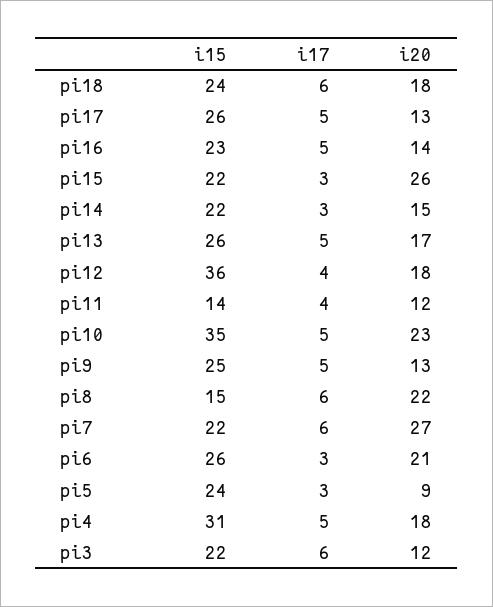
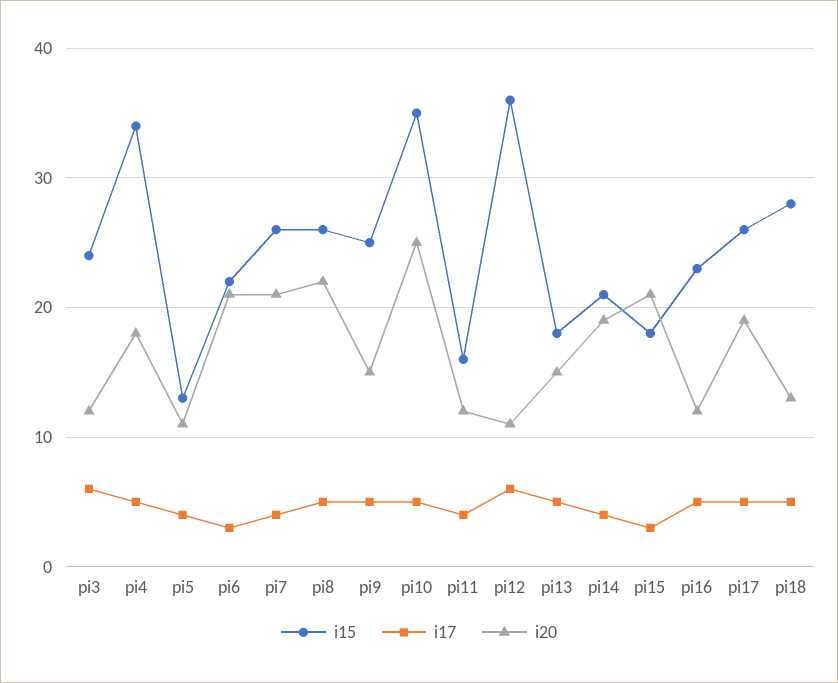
i15, pi18: 24 -> 28
i17, pi18: 6 -> 5
i20, pi18: 18 -> 13
i20, pi17: 13 -> 19
i20, pi16: 14 -> 12
i15, pi15: 22 -> 18
i20, pi15: 26 -> 21
i15, pi14: 22 -> 21
i17, pi14: 3 -> 4
i20, pi14: 15 -> 19
i15, pi13: 26 -> 18
i20, pi13: 17 -> 15
i17, pi12: 4 -> 6
i20, pi12: 18 -> 11
i15, pi11: 14 -> 16
i20, pi10: 23 -> 25
i20, pi9: 13 -> 15
i15, pi8: 15 -> 26
i17, pi8: 6 -> 5
i15, pi7: 22 -> 26
i17, pi7: 6 -> 4
i20, pi7: 27 -> 21
i15, pi6: 26 -> 22
i15, pi5: 24 -> 13
i17, pi5: 3 -> 4
i20, pi5: 9 -> 11
i15, pi4: 31 -> 34
i15, pi3: 22 -> 24

